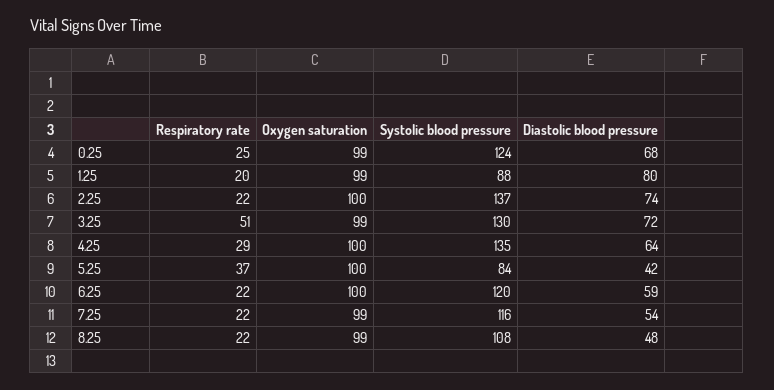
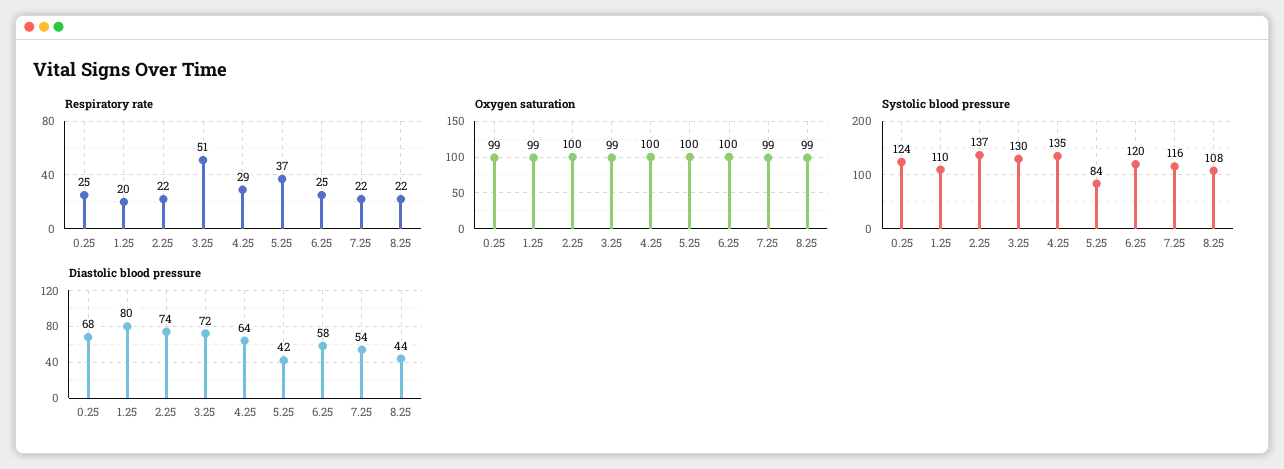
Systolic blood pressure, 1.25: 88 -> 110
Respiratory rate, 6.25: 22 -> 25
Diastolic blood pressure, 6.25: 59 -> 58
Diastolic blood pressure, 8.25: 48 -> 44

